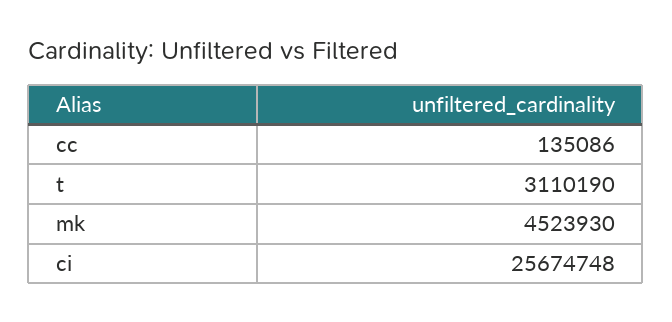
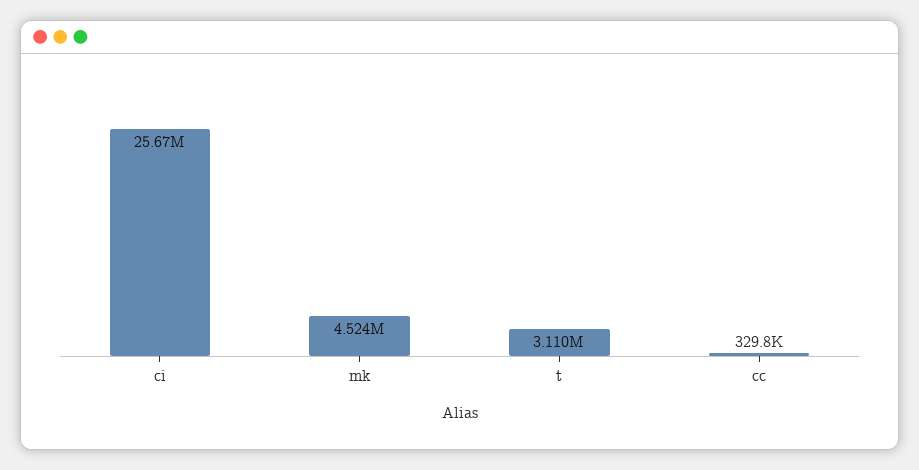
cc: 135086 -> 329800

